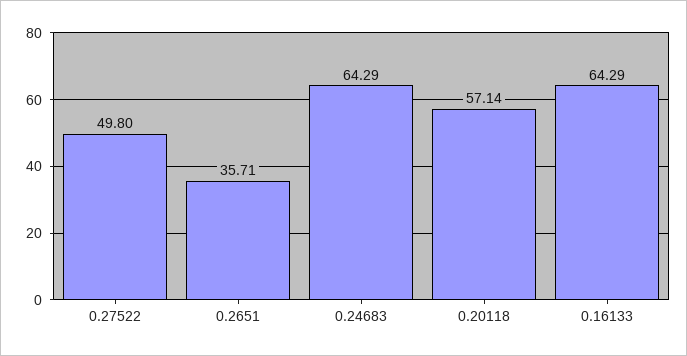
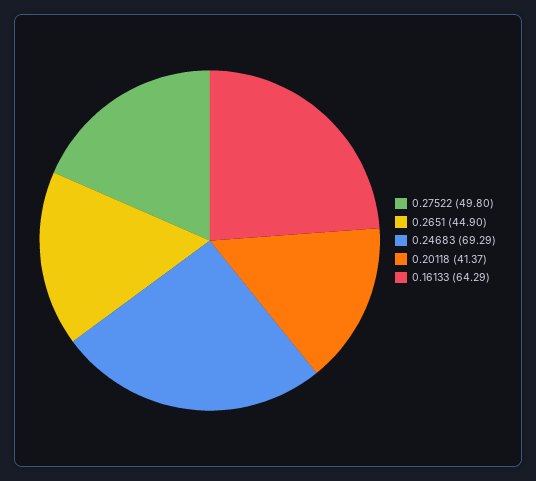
0.2651: 35.71 -> 44.9
0.24683: 64.29 -> 69.29
0.20118: 57.14 -> 41.37

